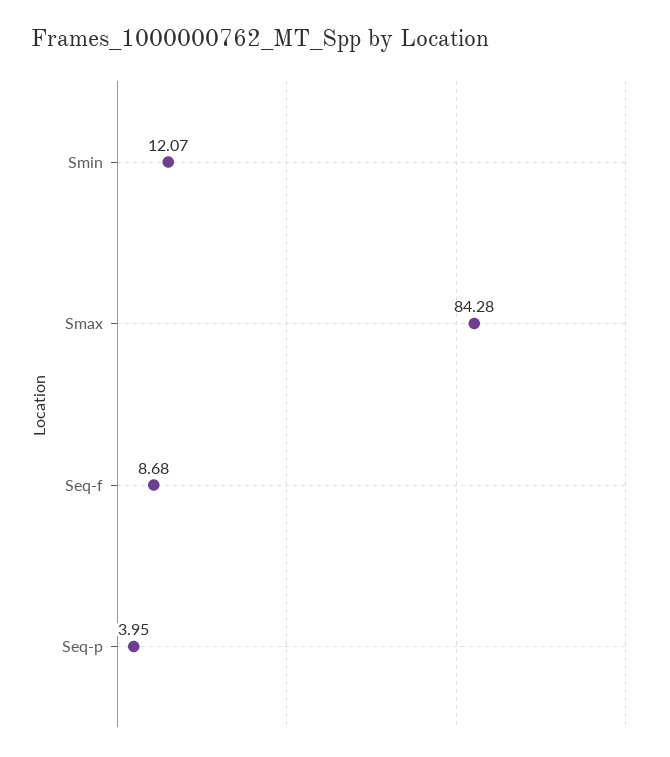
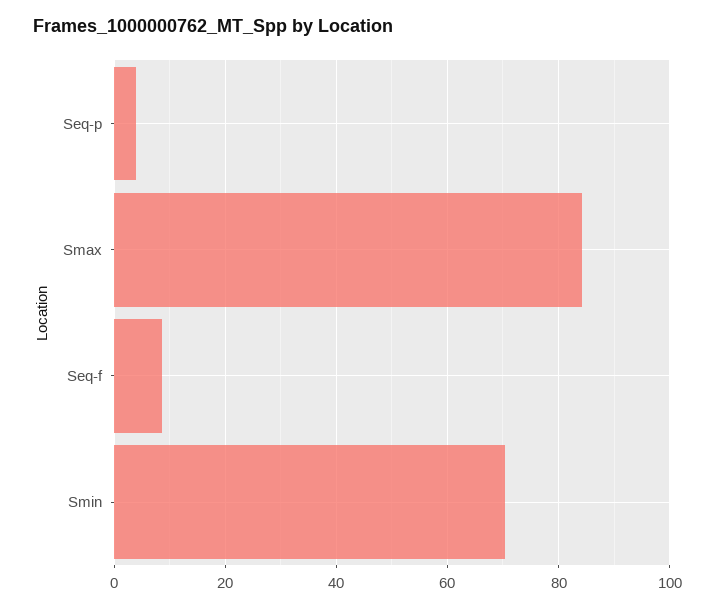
Smin: 12.07 -> 70

